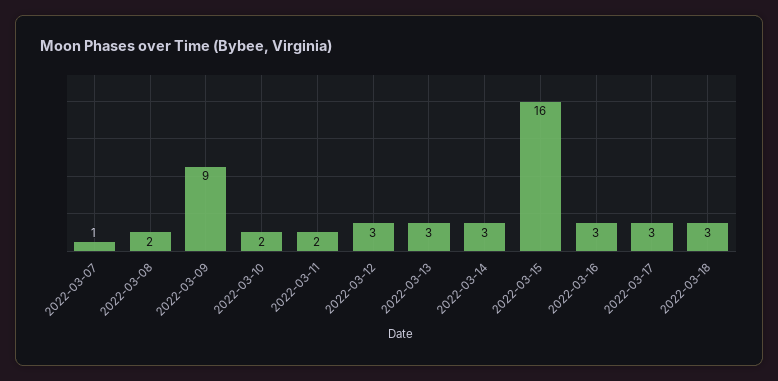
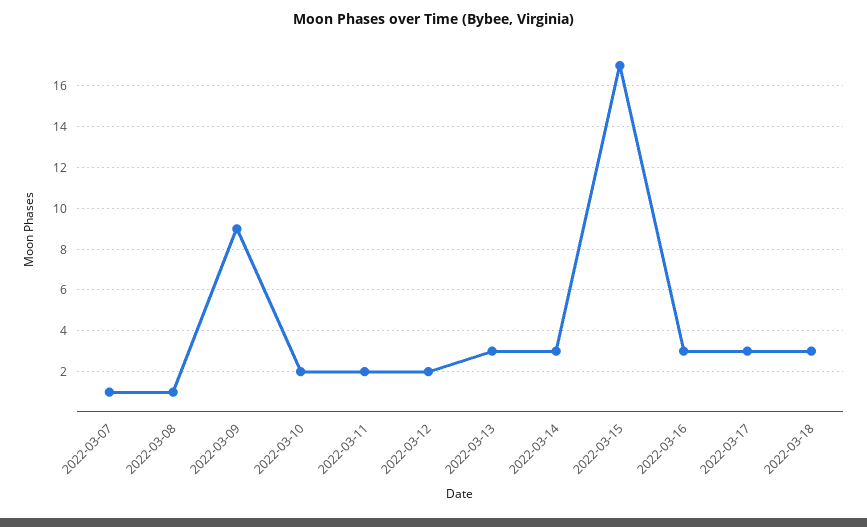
2022-03-08: 2 -> 1
2022-03-12: 3 -> 2
2022-03-15: 16 -> 17

